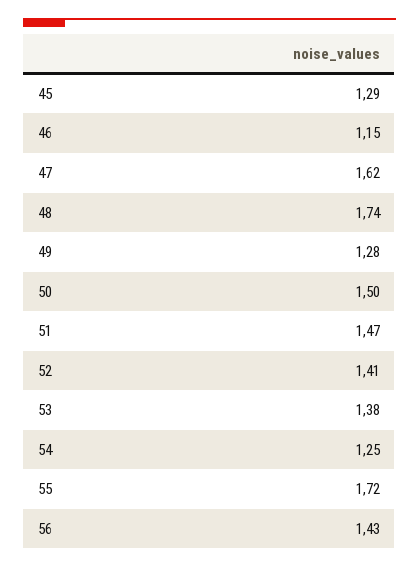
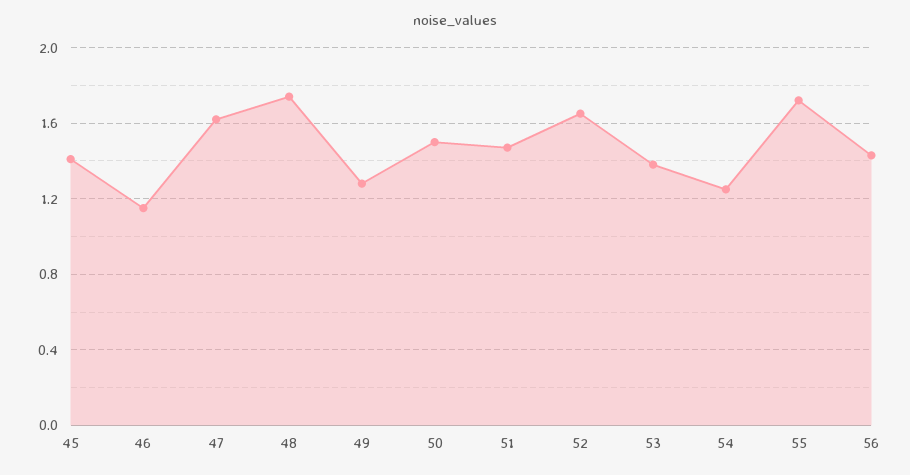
45: 1.29 -> 1.4
52: 1.41 -> 1.65

